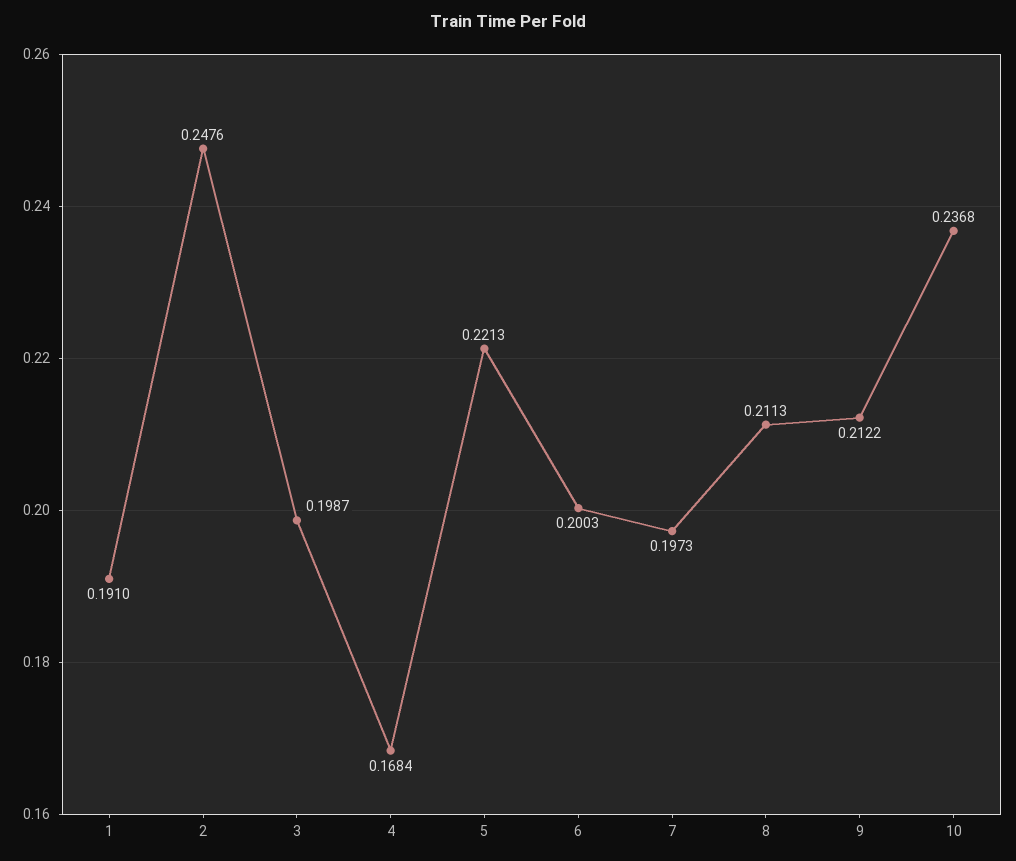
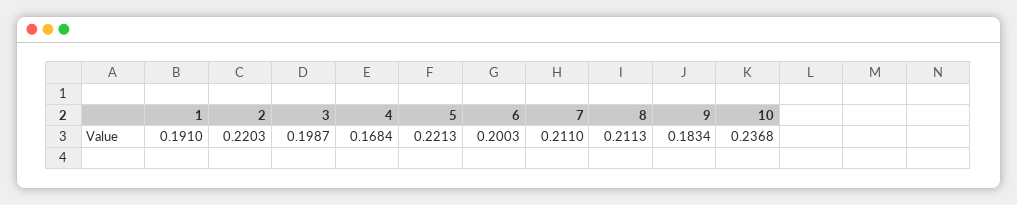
2: 0.2476 -> 0.2203
7: 0.1973 -> 0.211
9: 0.2122 -> 0.1834

